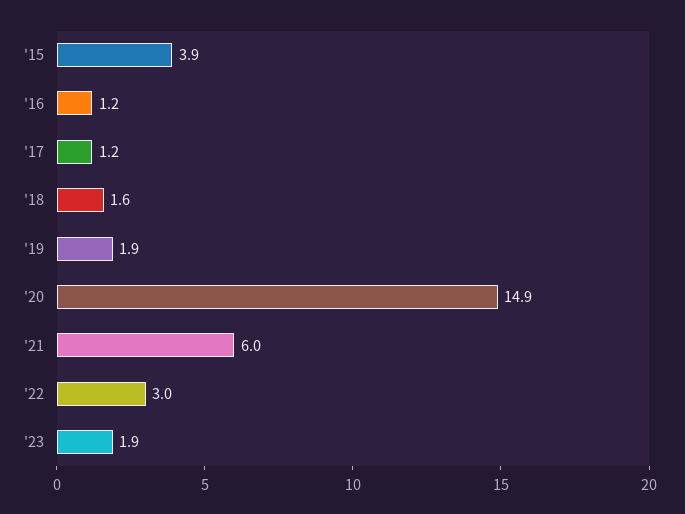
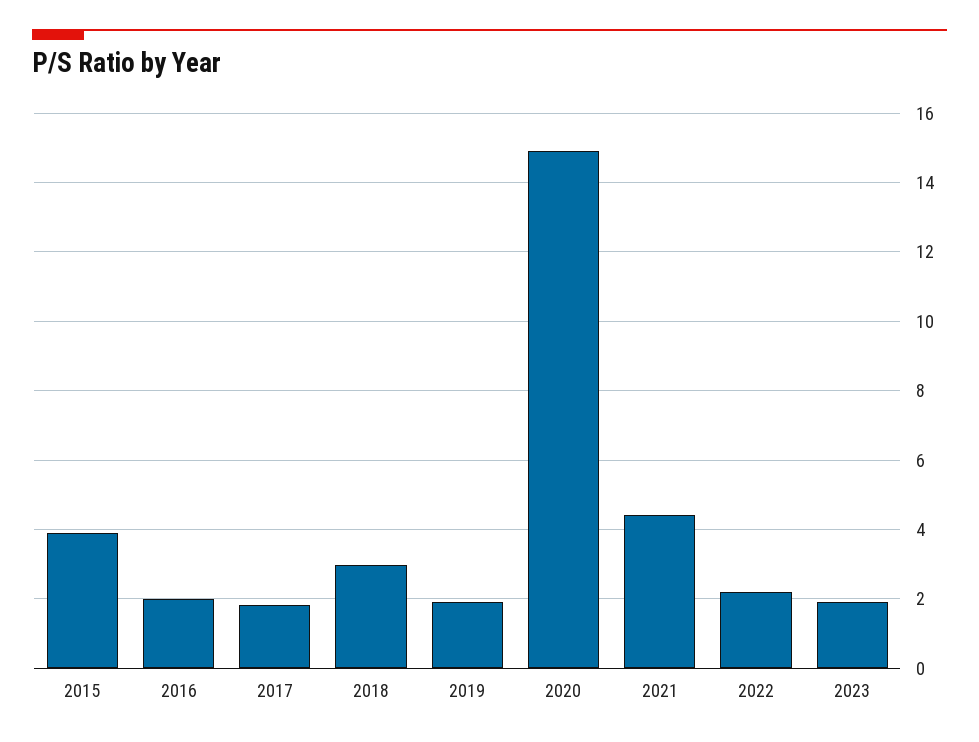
'16: 1.2 -> 2
'17: 1.2 -> 1.8
'18: 1.6 -> 3
'21: 6 -> 4.4
'22: 3 -> 2.2

